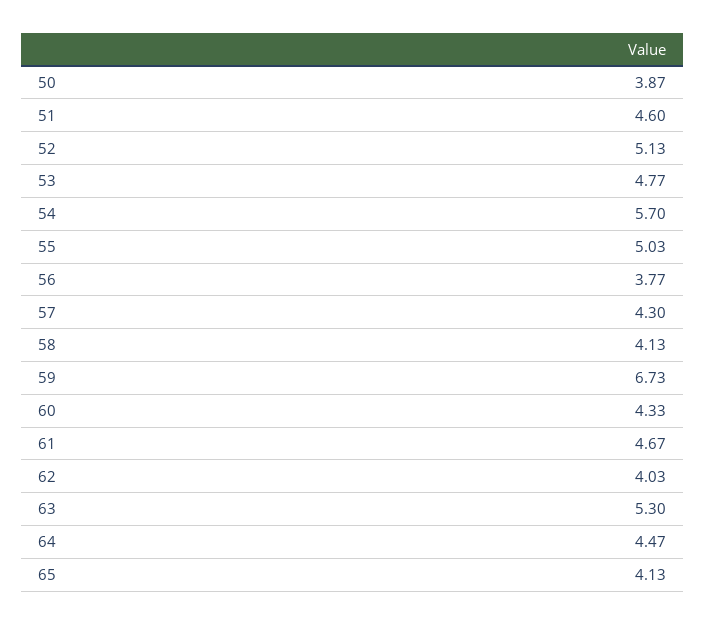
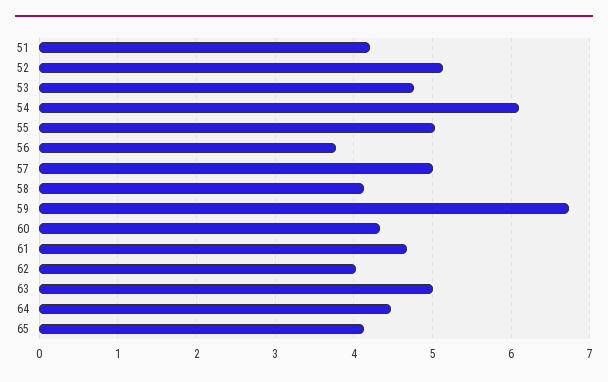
50: 3.87 -> none
51: 4.6 -> 4.2
54: 5.7 -> 6.1
57: 4.3 -> 5
63: 5.3 -> 5

